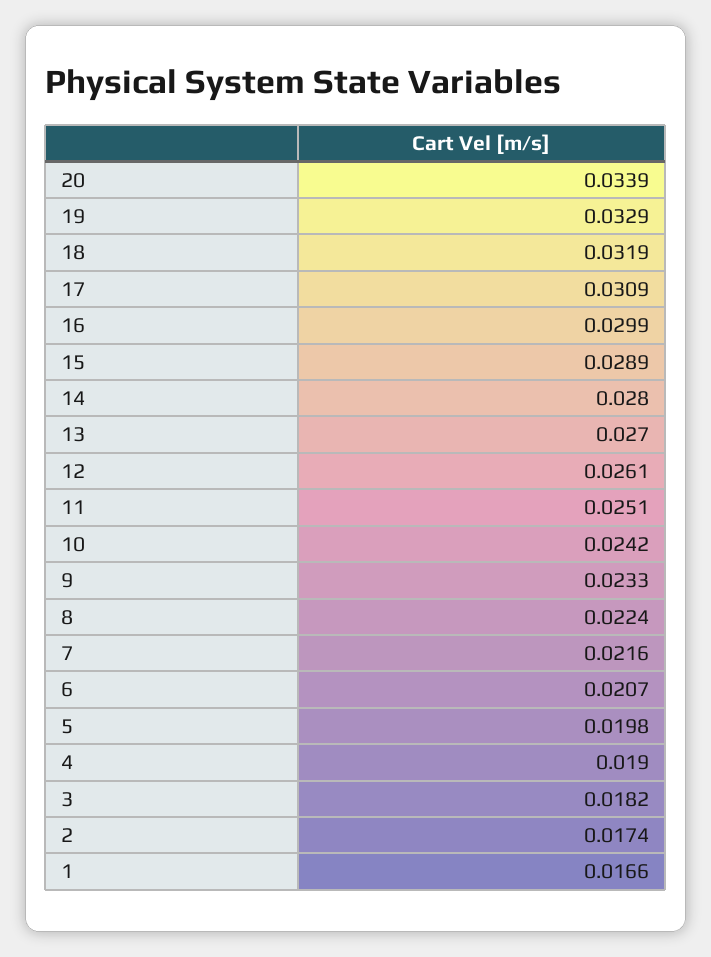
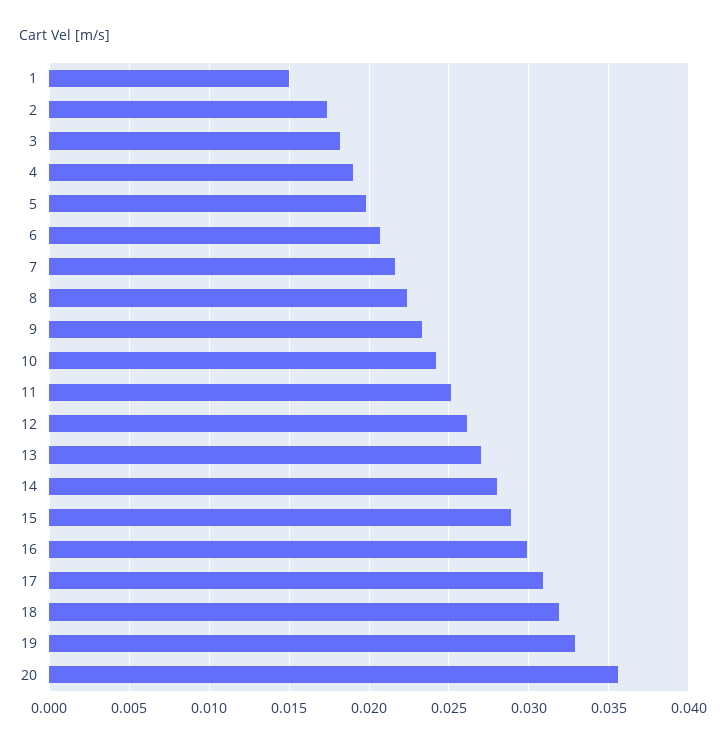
20: 0.0339 -> 0.0355
1: 0.0166 -> 0.015

